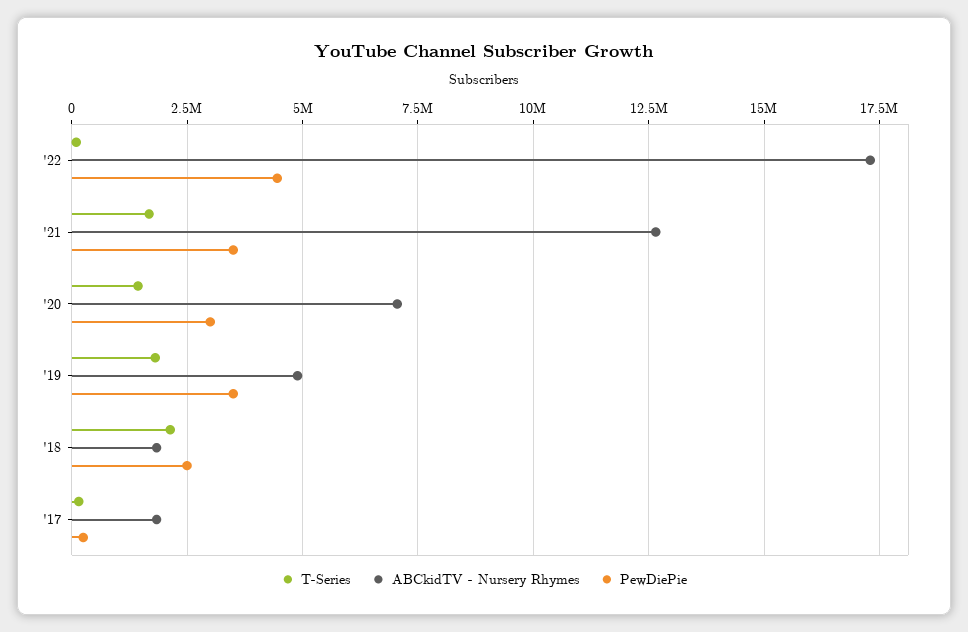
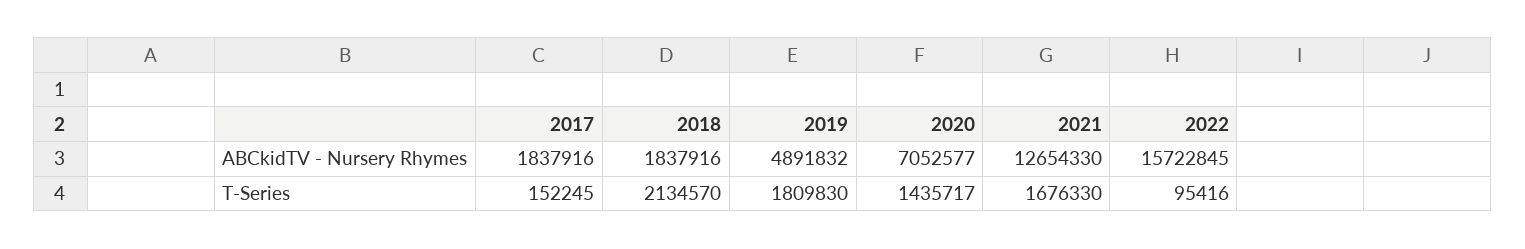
ABCkidTV - Nursery Rhymes, '22: 17250000 -> 15722845
PewDiePie, '22: 4500000 -> none
PewDiePie, '21: 3500000 -> none
PewDiePie, '20: 3000000 -> none
PewDiePie, '19: 3500000 -> none
PewDiePie, '18: 2500000 -> none
PewDiePie, '17: 250000 -> none

